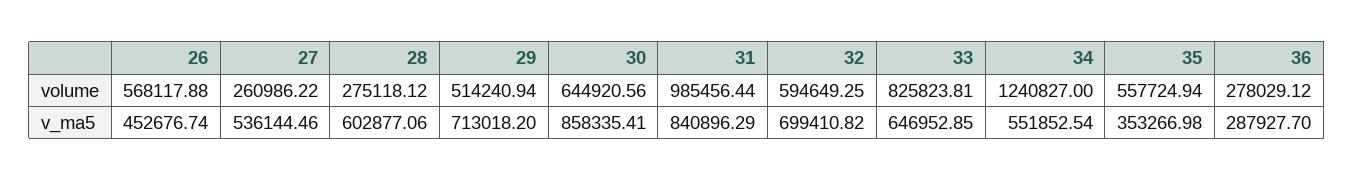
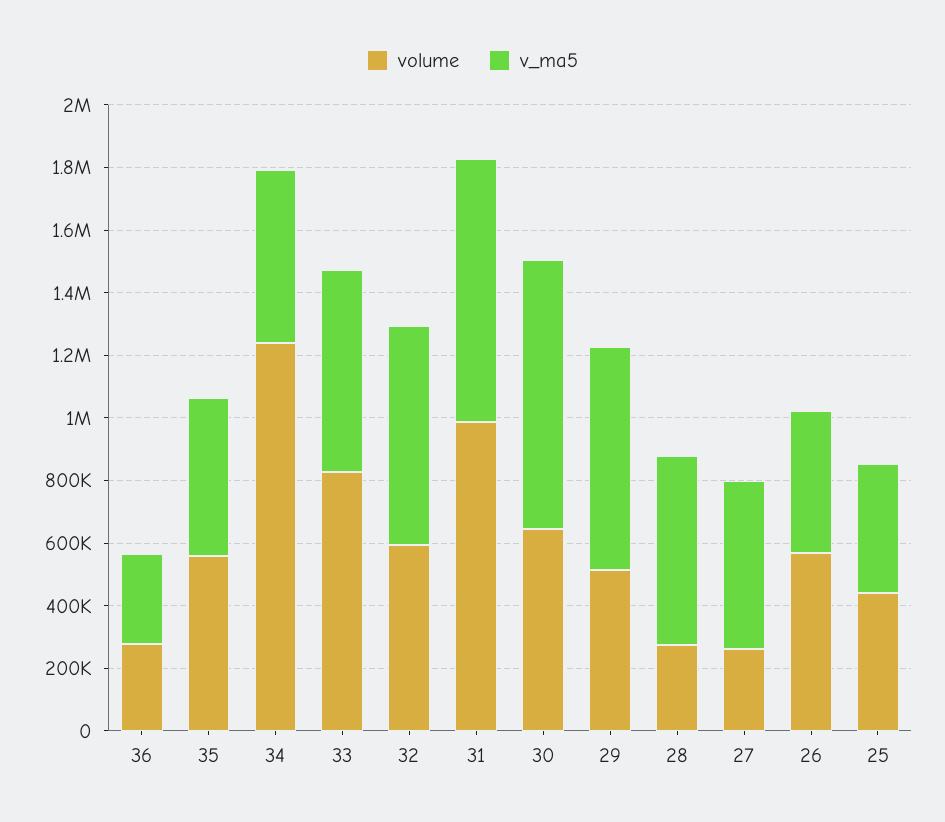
v_ma5, 35: 353266.98 -> 500000
volume, 25: none -> 450000
v_ma5, 25: none -> 400000

